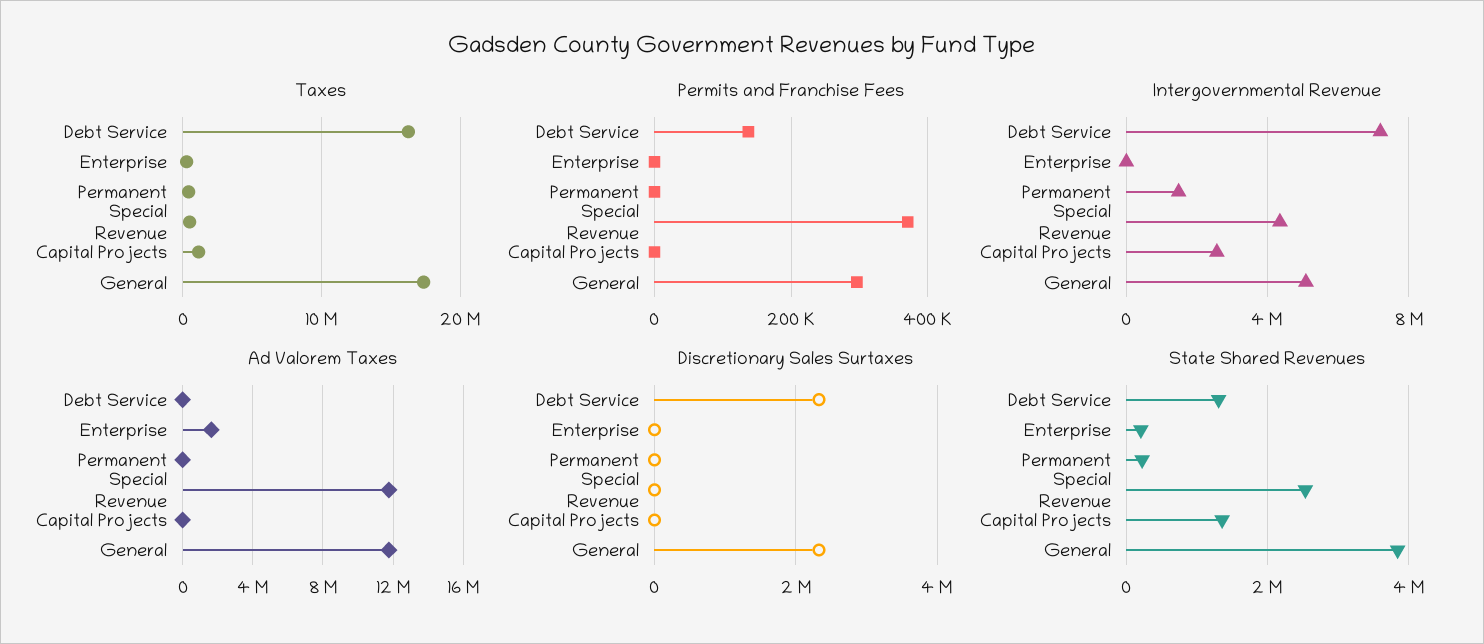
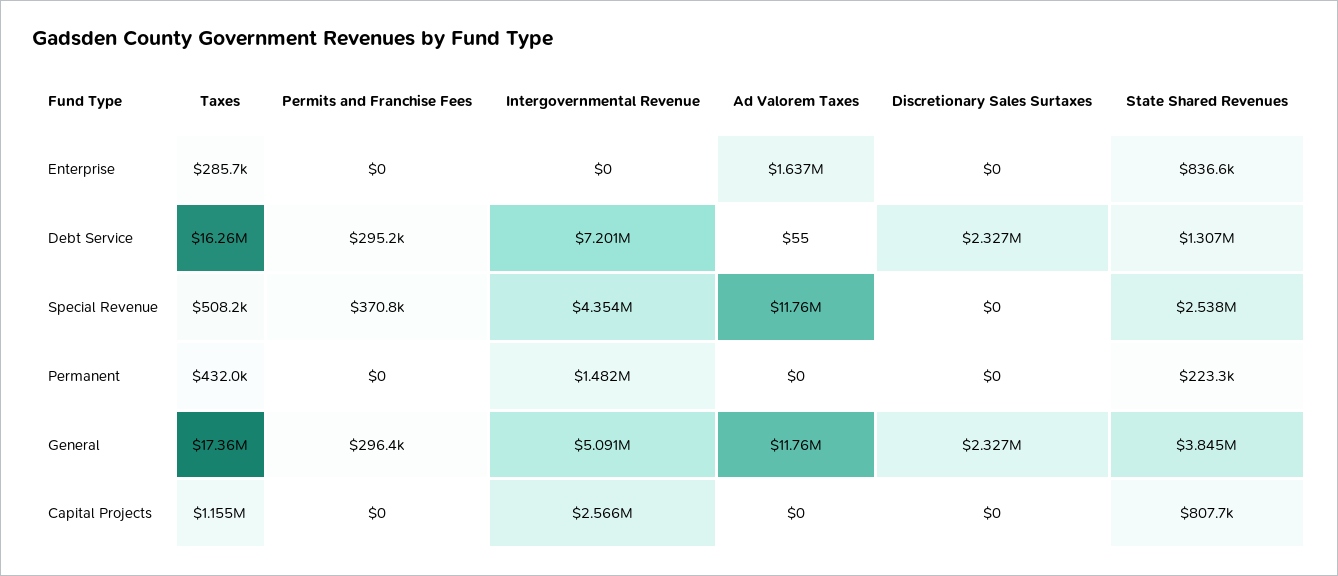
Permits and Franchise Fees, Debt Service: 140000 -> 295200
State Shared Revenues, Enterprise: 200000 -> 836600
State Shared Revenues, Capital Projects: 1400000 -> 807700

